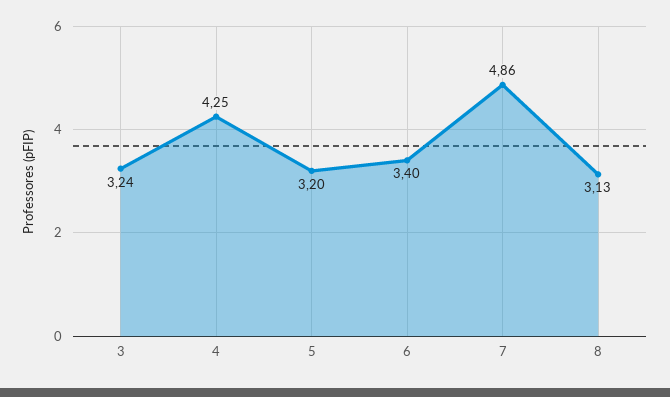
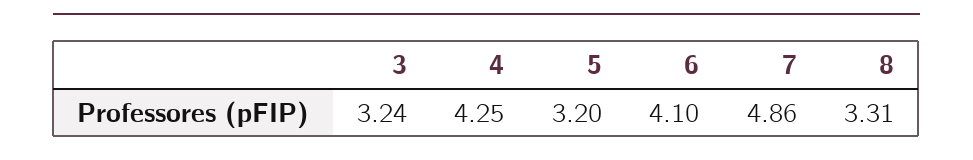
6: 3.4 -> 4.1
8: 3.13 -> 3.31

